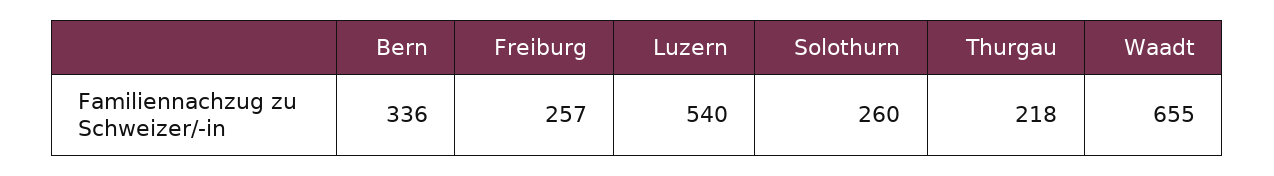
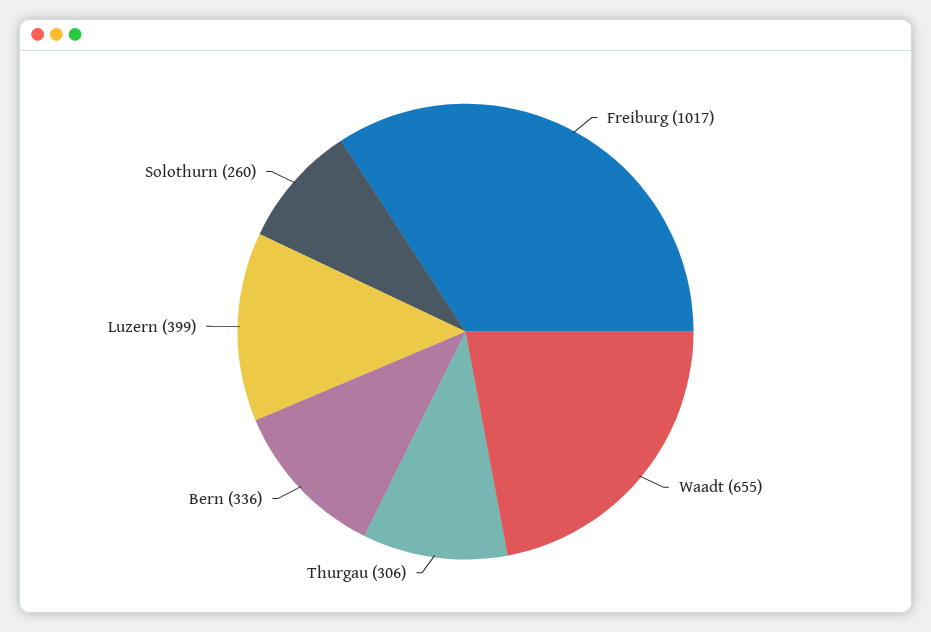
Freiburg: 257 -> 1017
Luzern: 540 -> 399
Thurgau: 218 -> 306

